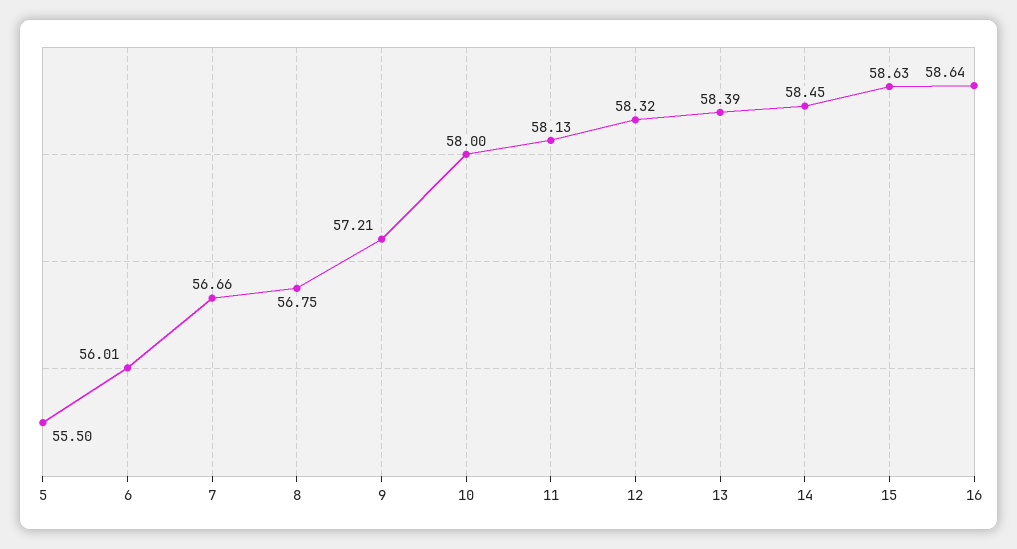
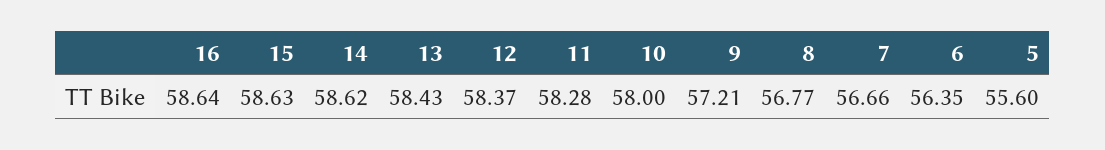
5: 55.5 -> 55.6
6: 56.01 -> 56.35
8: 56.75 -> 56.77
11: 58.13 -> 58.28
12: 58.32 -> 58.37
13: 58.39 -> 58.43
14: 58.45 -> 58.62

